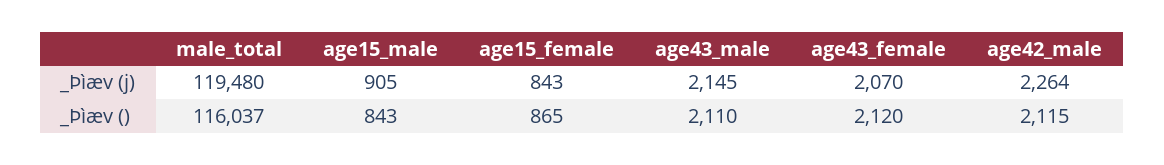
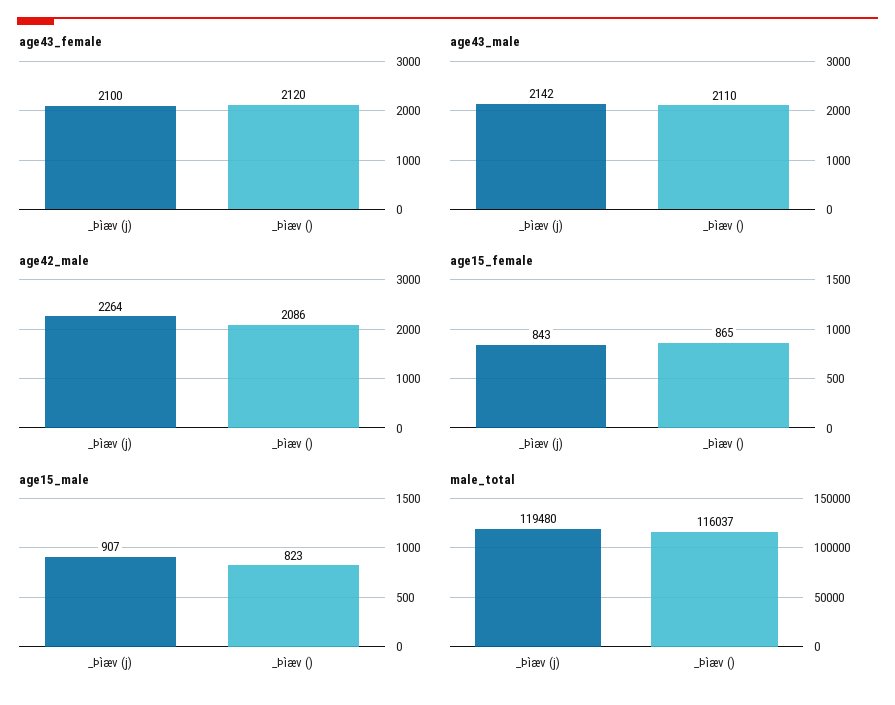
age15_male, _Þìæv (j): 905 -> 907
age43_male, _Þìæv (j): 2145 -> 2142
age43_female, _Þìæv (j): 2070 -> 2100
age15_male, _Þìæv (): 843 -> 823
age42_male, _Þìæv (): 2115 -> 2086

